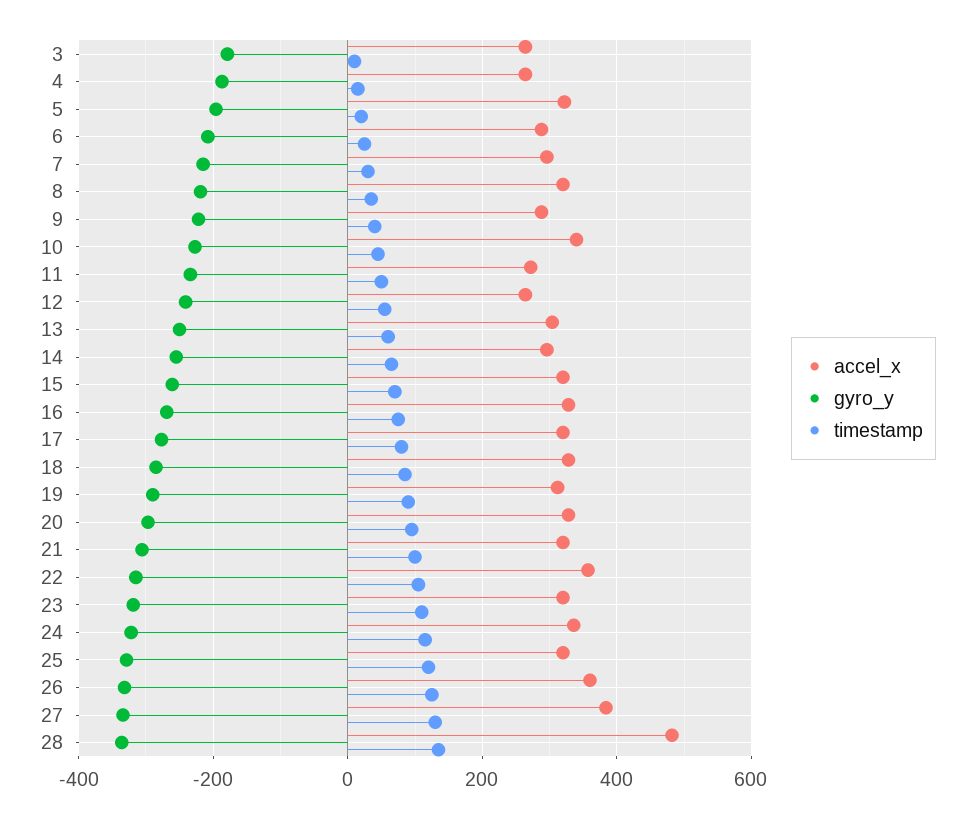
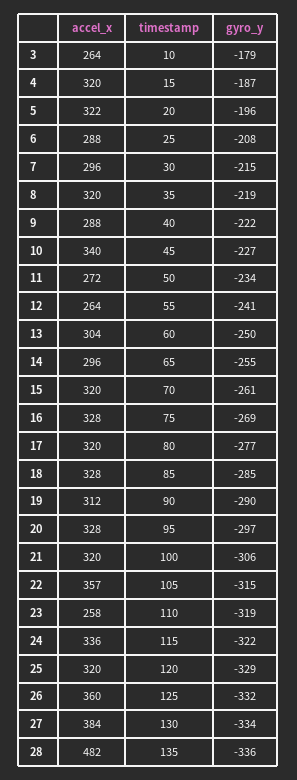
accel_x, 4: 260 -> 320
accel_x, 23: 320 -> 258

